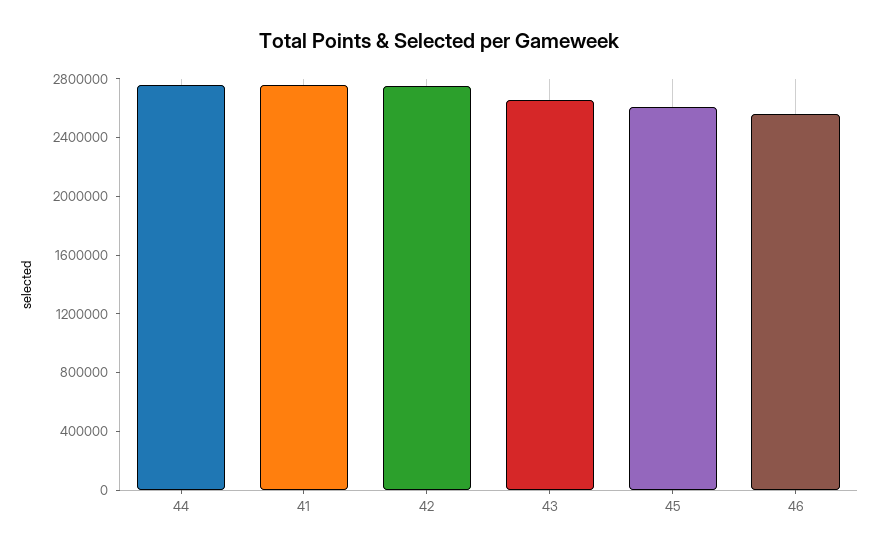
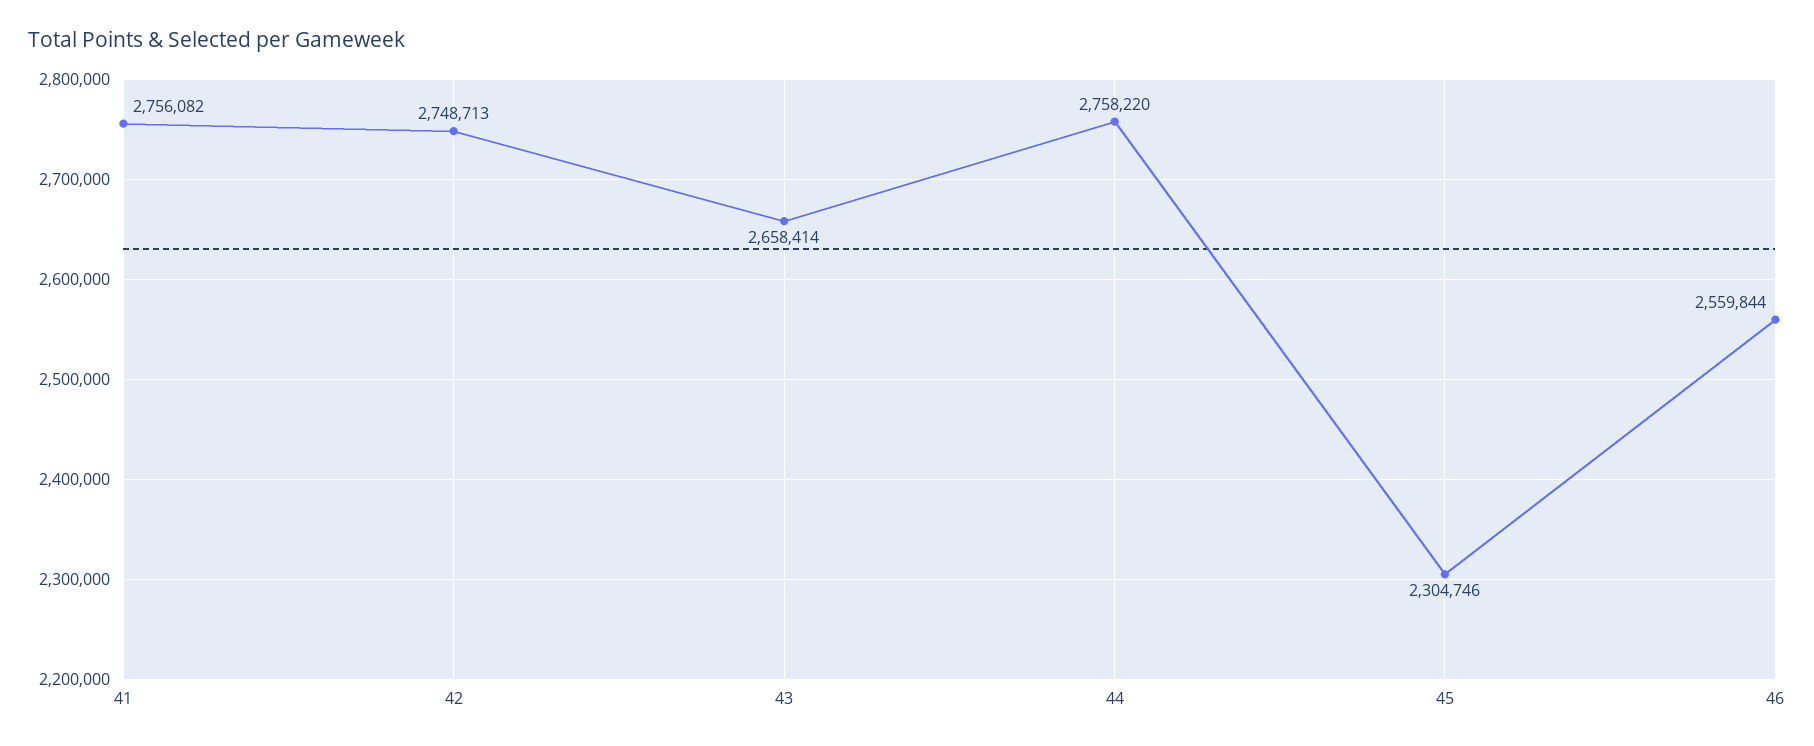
45: 2600000 -> 2304746

